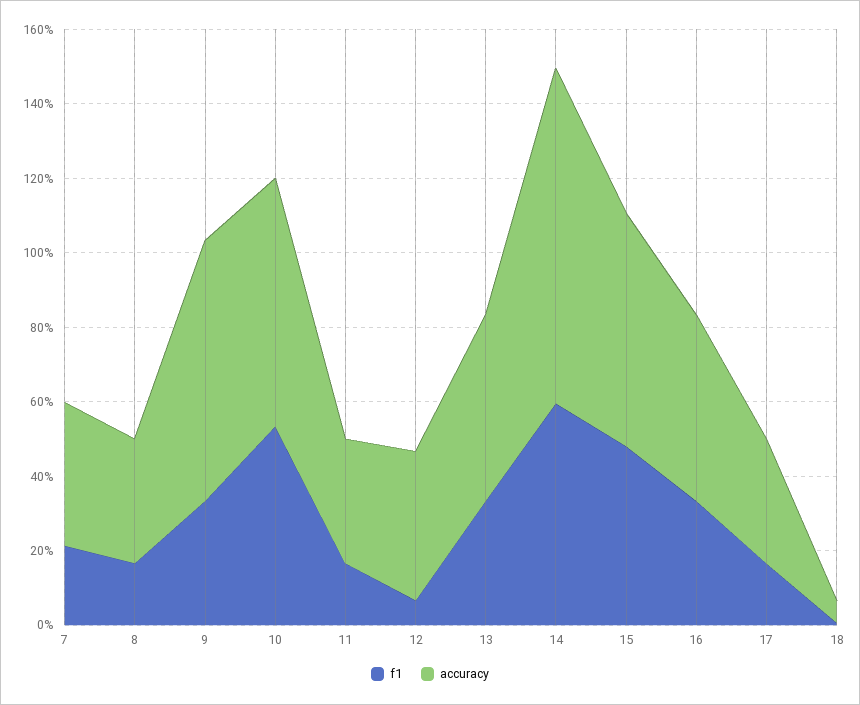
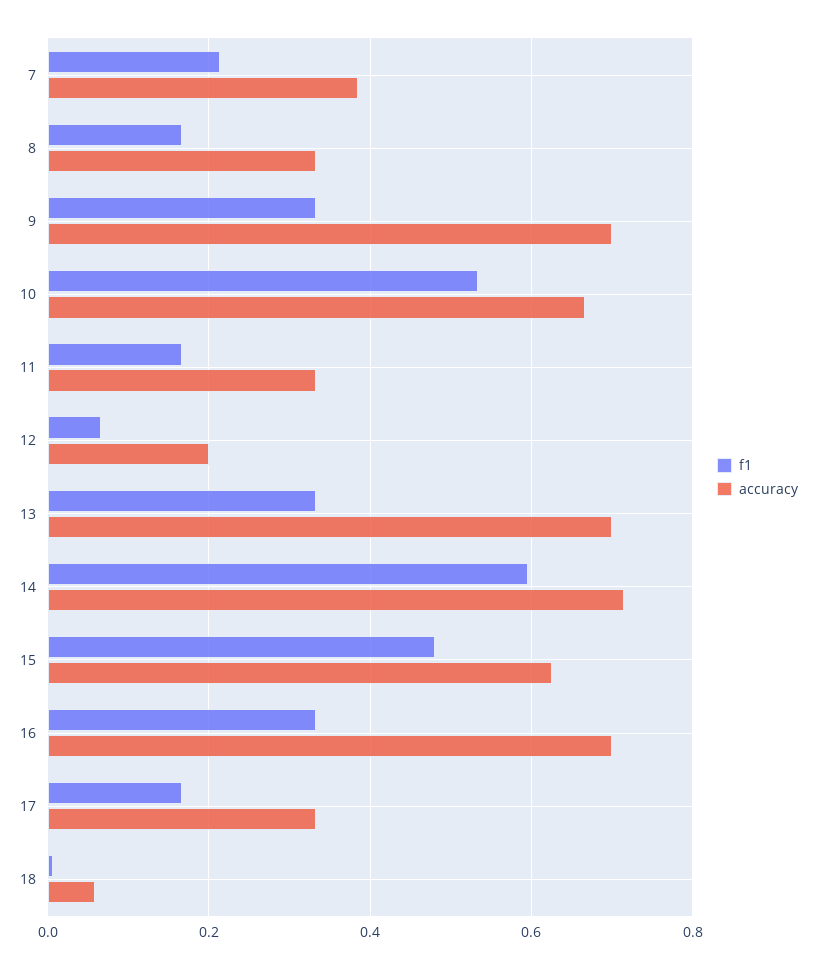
accuracy, 12: 0.4 -> 0.2
accuracy, 13: 0.5 -> 0.7
accuracy, 14: 0.9 -> 0.72
accuracy, 16: 0.5 -> 0.7

